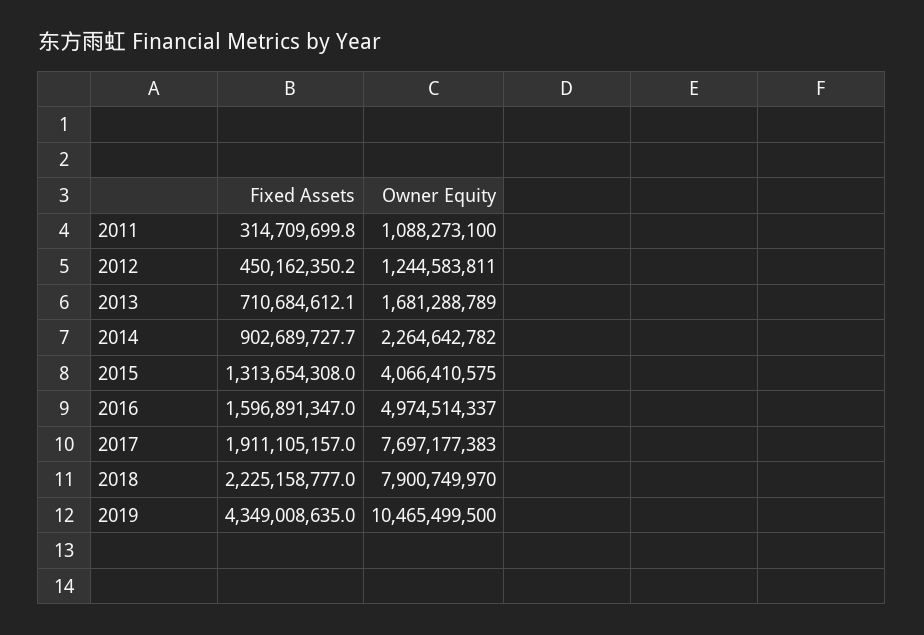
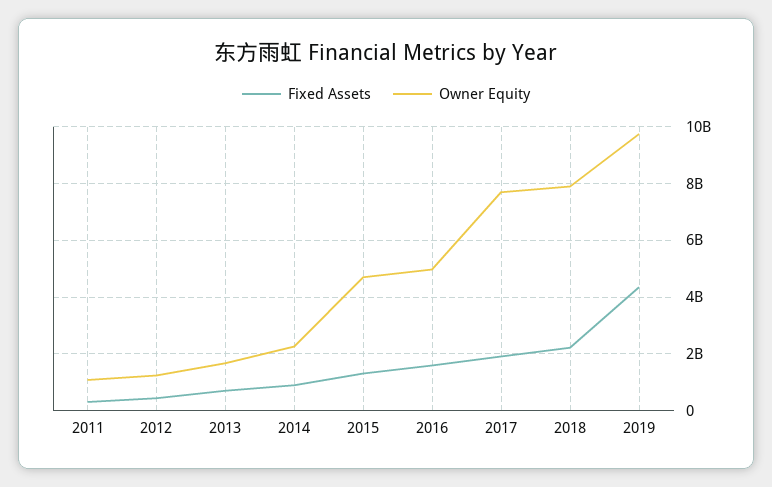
Owner Equity, 2015: 4066410575 -> 4750000000
Owner Equity, 2019: 10465499500 -> 9750000000

